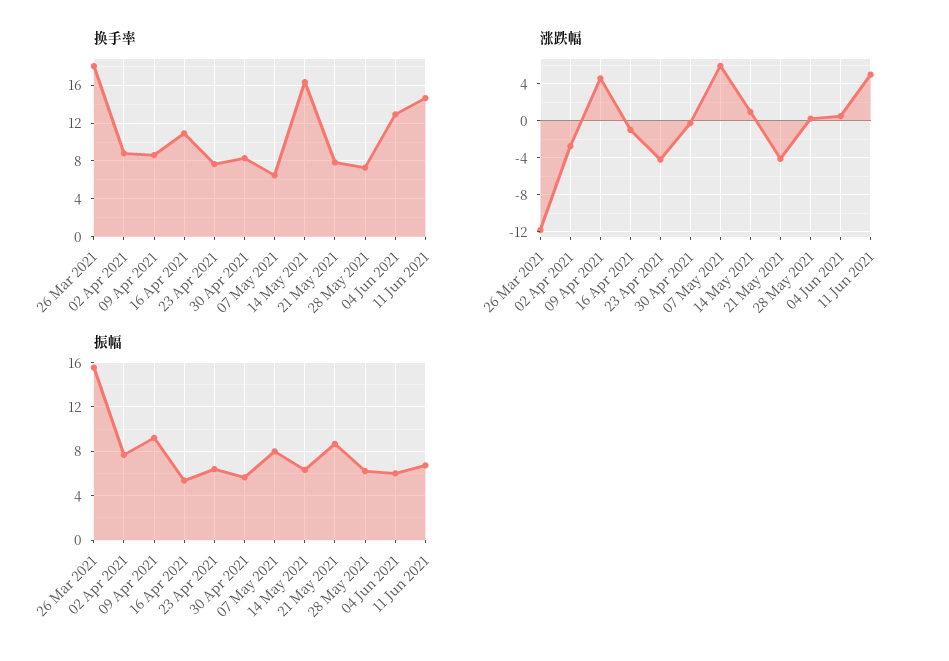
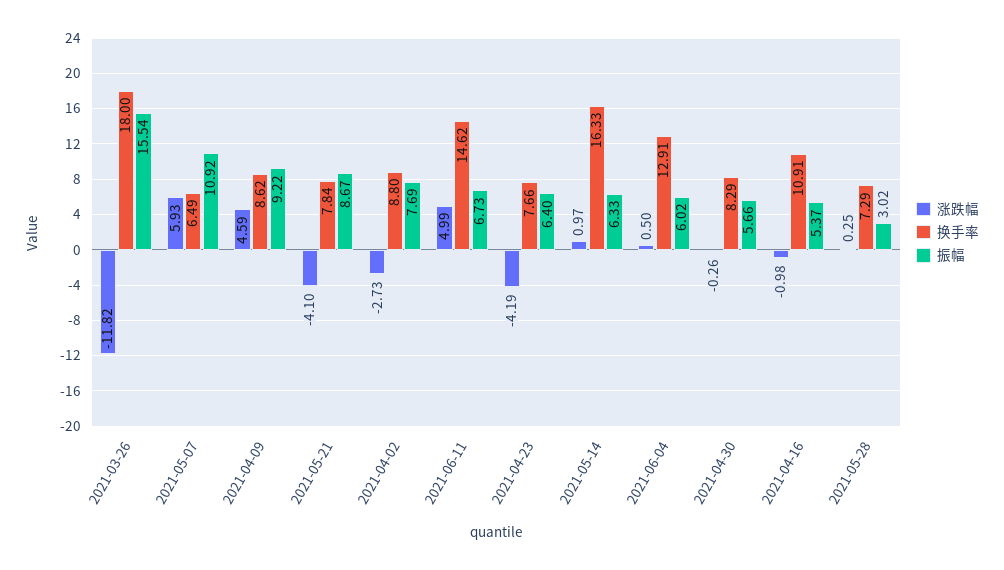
振幅, 07 May 2021: 8 -> 10.92
振幅, 28 May 2021: 6 -> 3.02

